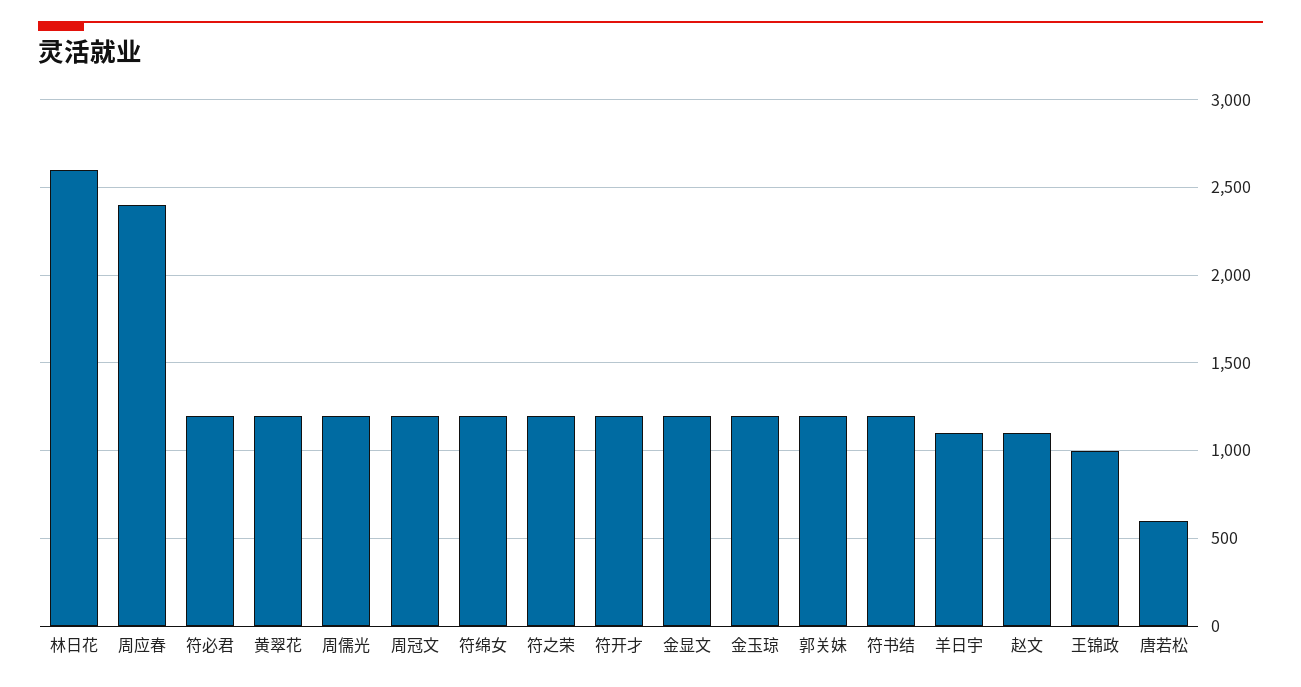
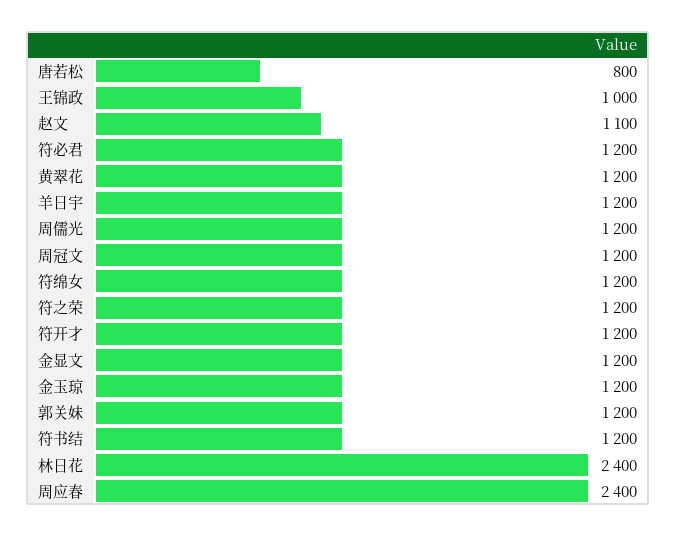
林日花: 2600 -> 2400
羊日宇: 1100 -> 1200
唐若松: 600 -> 800

